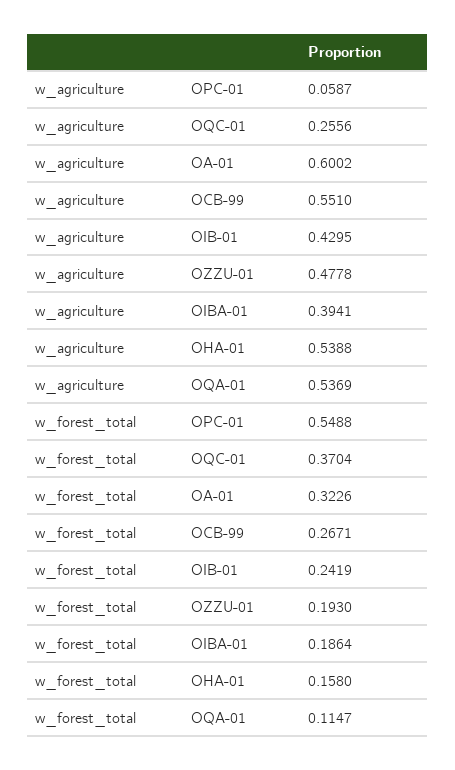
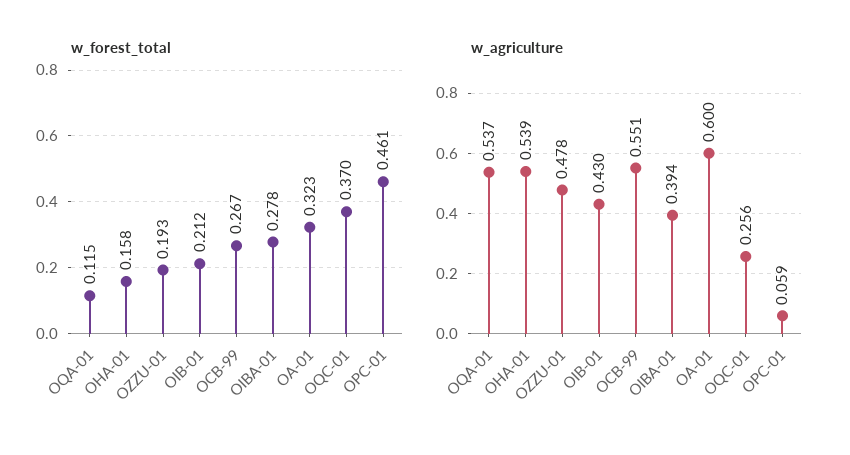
w_forest_total, OPC-01: 0.5488 -> 0.461
w_forest_total, OIB-01: 0.2419 -> 0.212
w_forest_total, OIBA-01: 0.1864 -> 0.278

